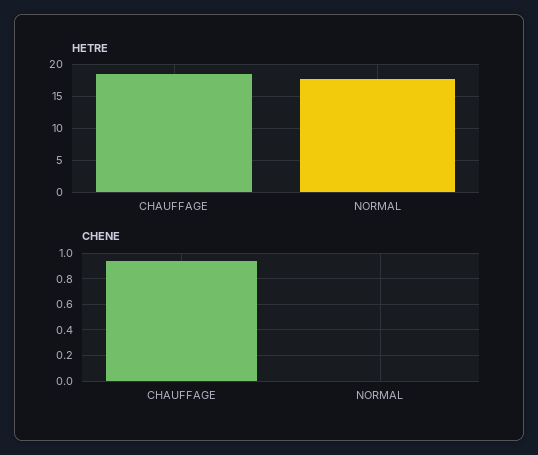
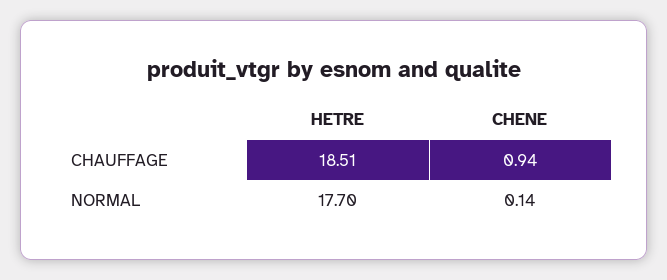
CHENE, NORMAL: 0 -> 0.14

